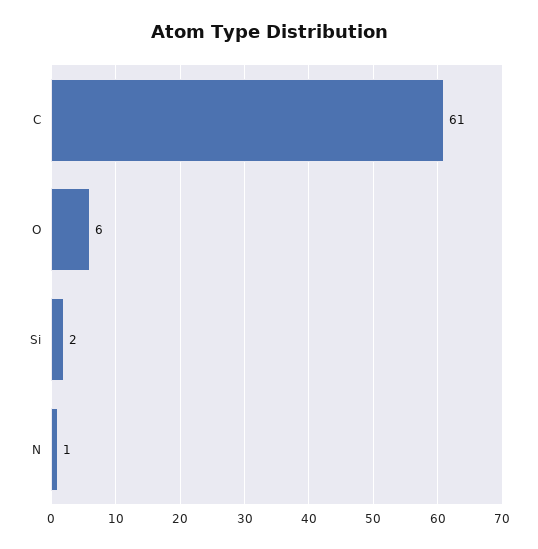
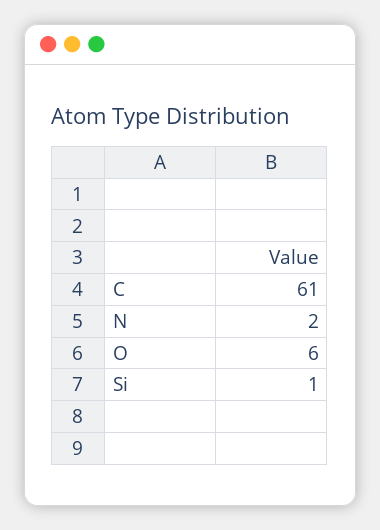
Si: 2 -> 1
N: 1 -> 2

